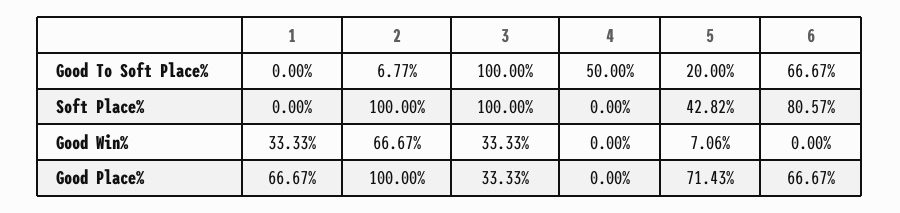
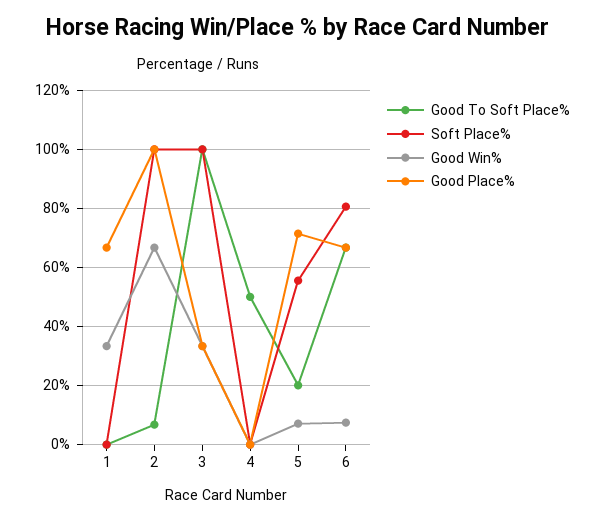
Soft Place%, 5: 42.82 -> 55
Good Win%, 6: 0 -> 7.5

